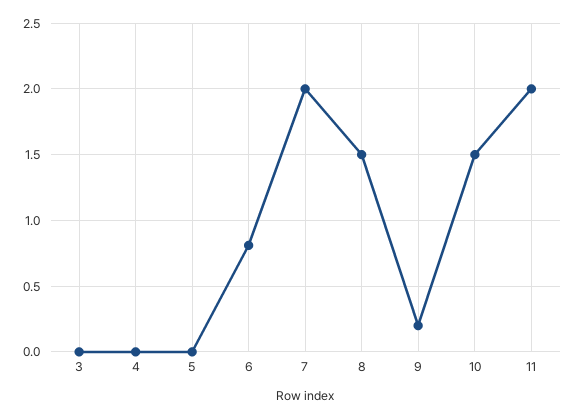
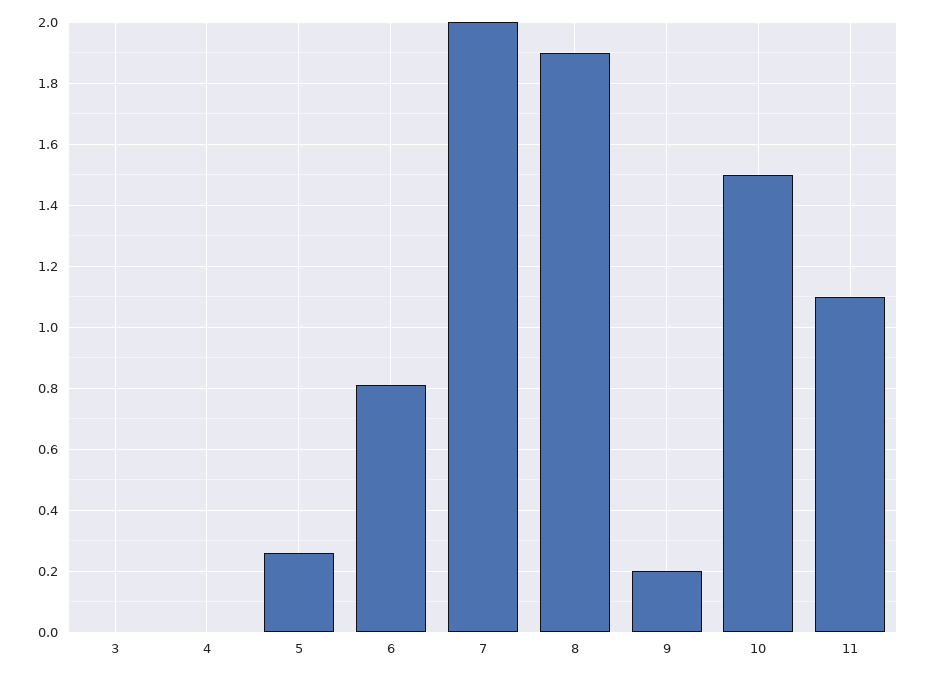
5: 0 -> 0.26
8: 1.5 -> 1.9
11: 2 -> 1.1

